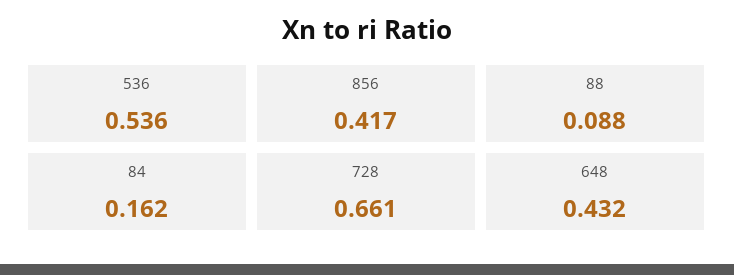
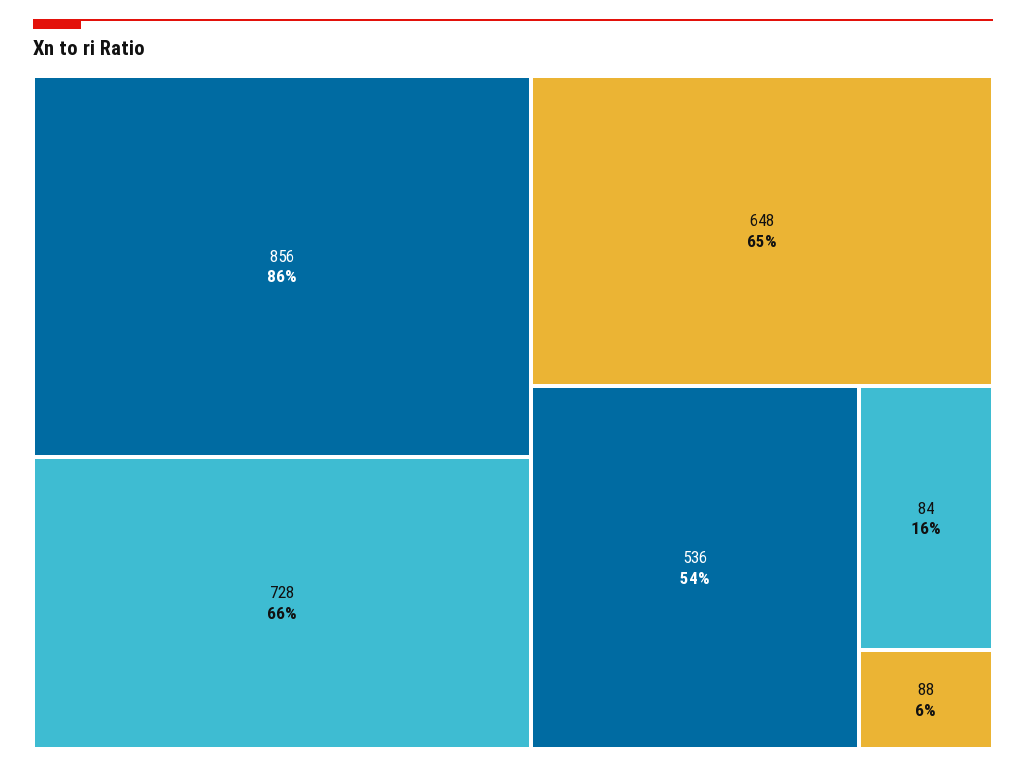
856: 0.417 -> 0.86
88: 0.088 -> 0.06
648: 0.432 -> 0.65

